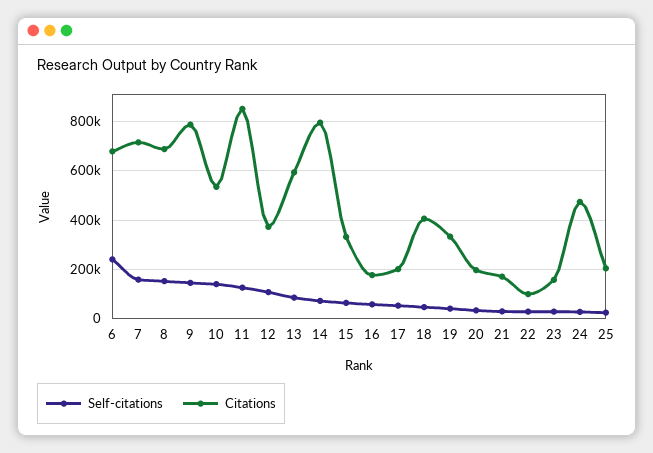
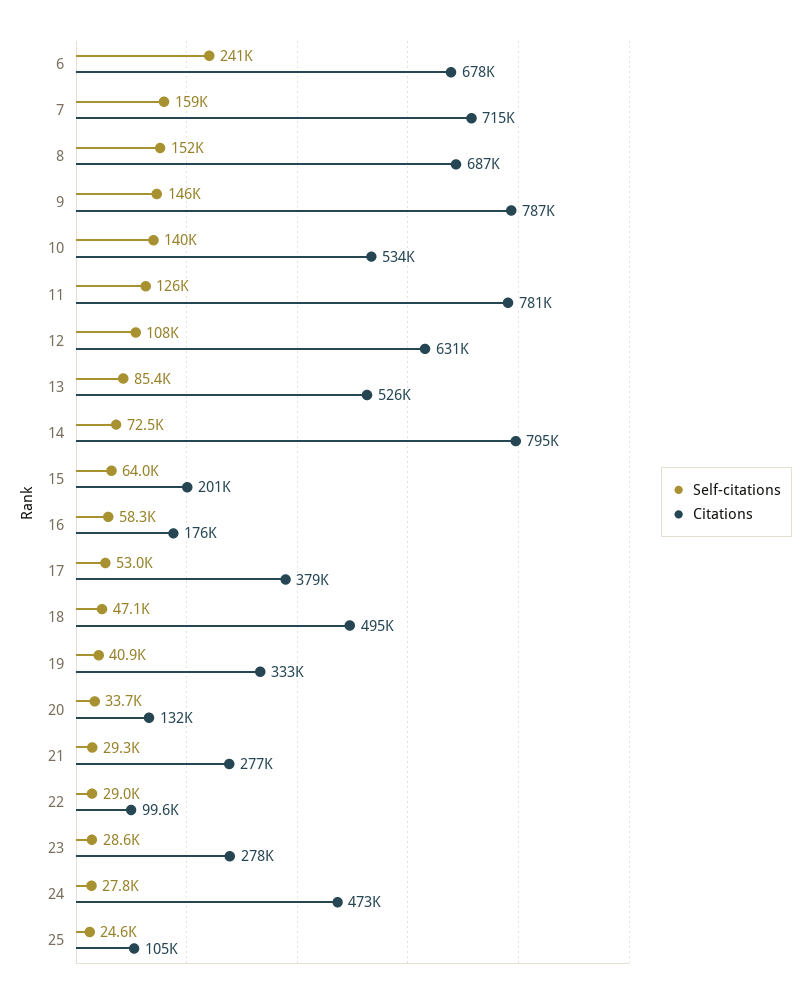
Citations, 11: 850000 -> 781000
Citations, 12: 375000 -> 631000
Citations, 13: 600000 -> 526000
Citations, 15: 325000 -> 201000
Citations, 17: 200000 -> 379000
Citations, 18: 400000 -> 495000
Citations, 20: 200000 -> 132000
Citations, 21: 175000 -> 277000
Citations, 23: 150000 -> 278000
Citations, 25: 200000 -> 105000

